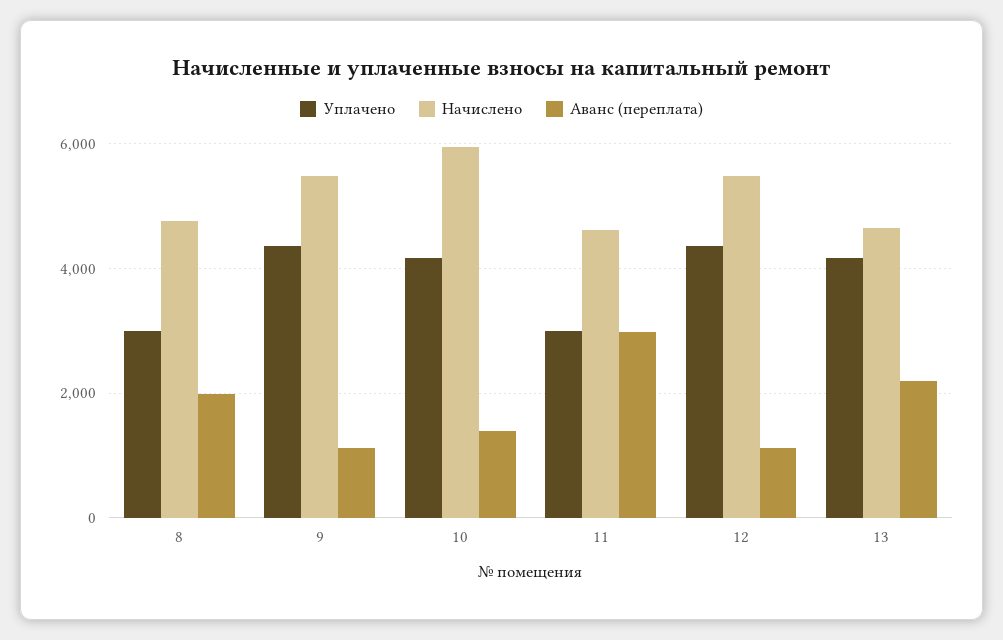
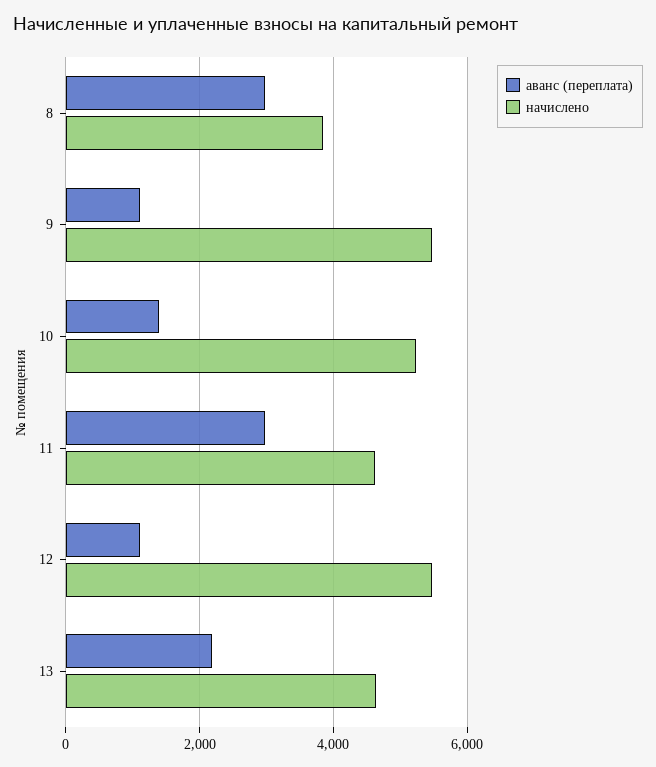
Уплачено, 8: 3000 -> none
Начислено, 8: 4800 -> 3800
Аванс (переплата), 8: 2000 -> 3000
Уплачено, 9: 4400 -> none
Уплачено, 10: 4200 -> none
Начислено, 10: 6000 -> 5200
Уплачено, 11: 3000 -> none
Уплачено, 12: 4400 -> none
Уплачено, 13: 4200 -> none

